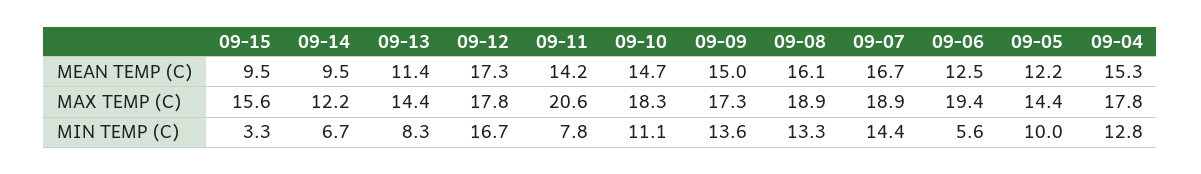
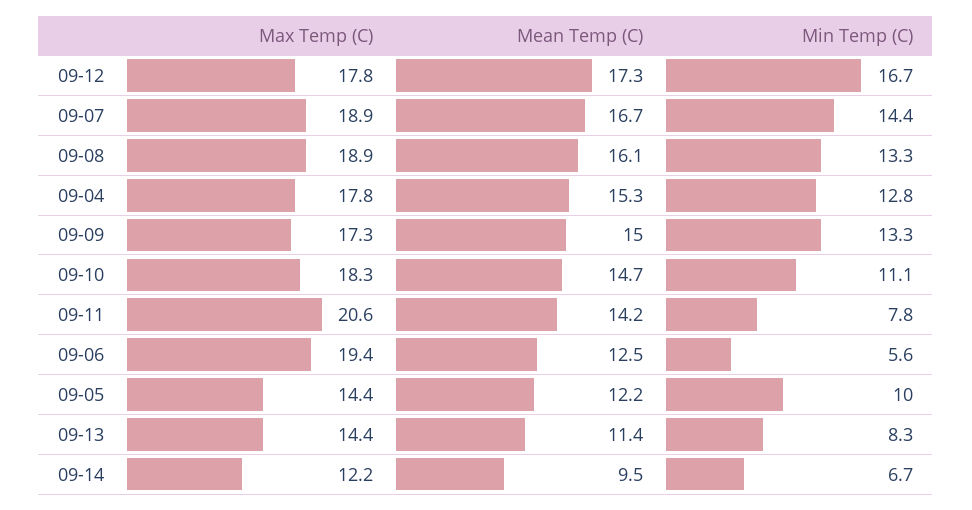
09-15, MEAN TEMP (C): 9.5 -> none
09-15, MAX TEMP (C): 15.6 -> none
09-15, MIN TEMP (C): 3.3 -> none
09-09, MIN TEMP (C): 13.6 -> 13.3

